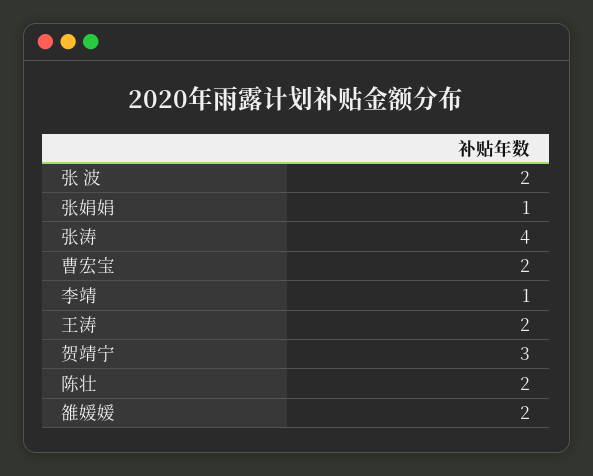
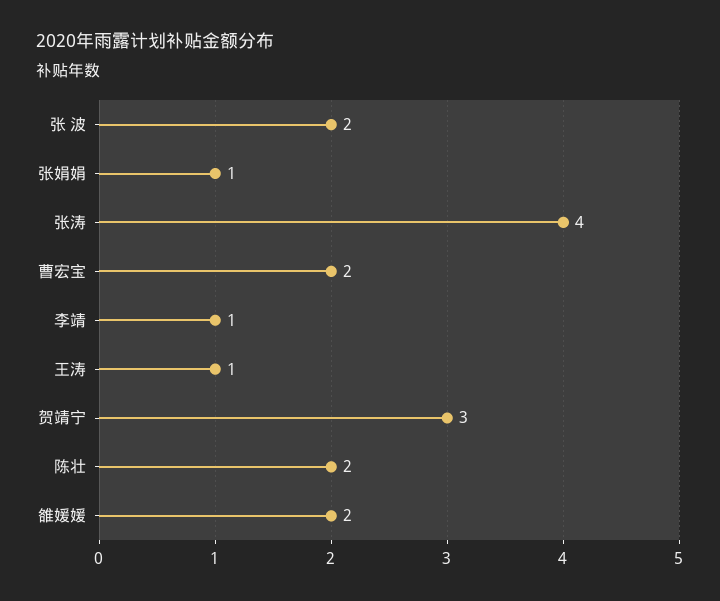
王涛: 2 -> 1

